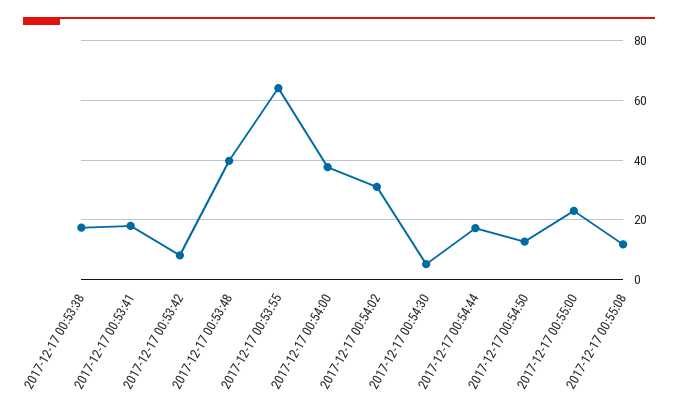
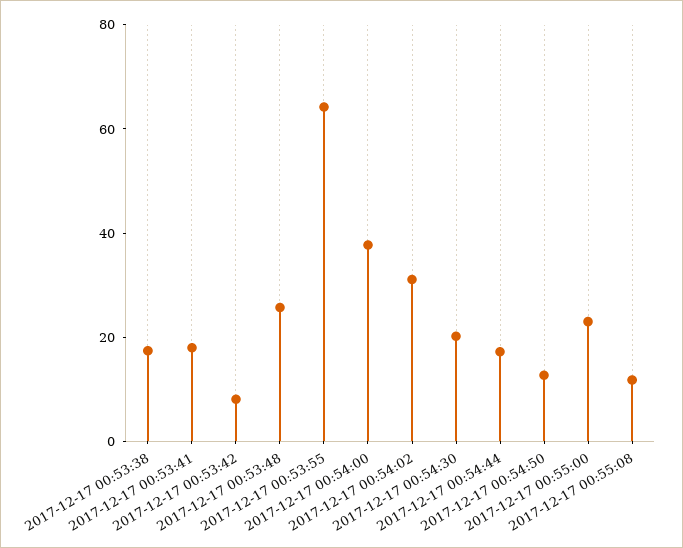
2017-12-17 00:53:48: 40 -> 25
2017-12-17 00:54:30: 5 -> 20

